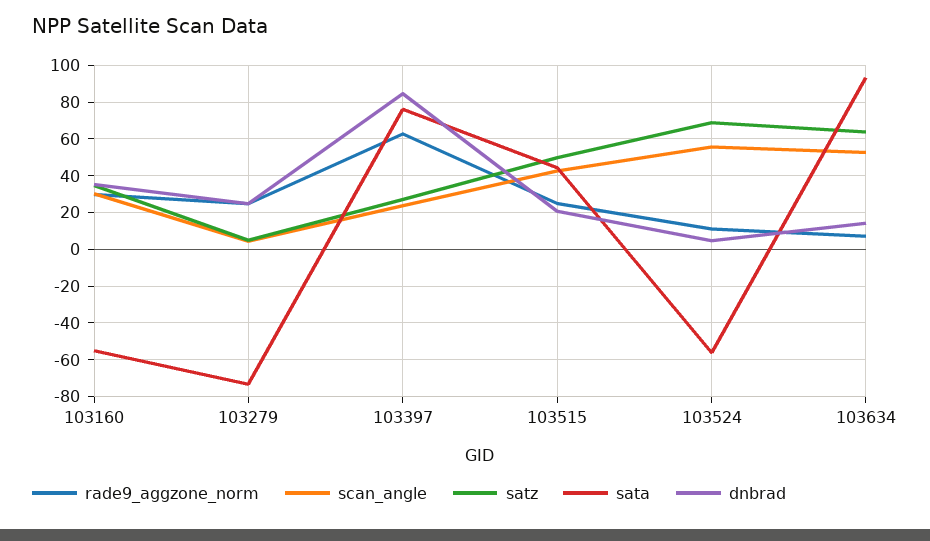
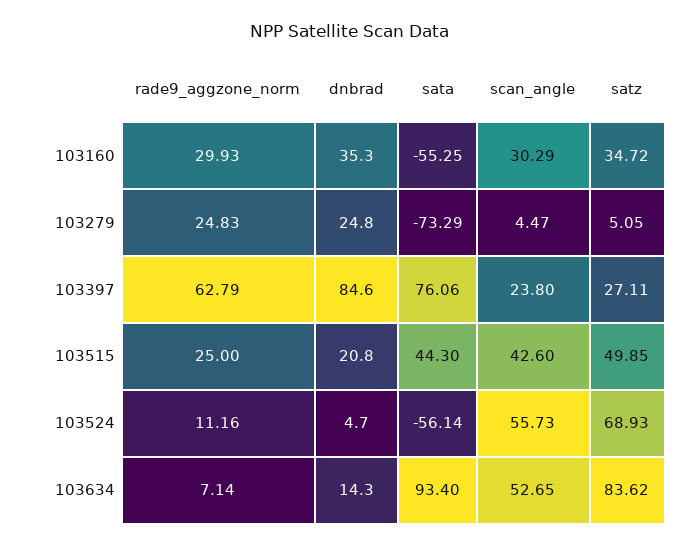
satz, 103634: 65 -> 83.62

